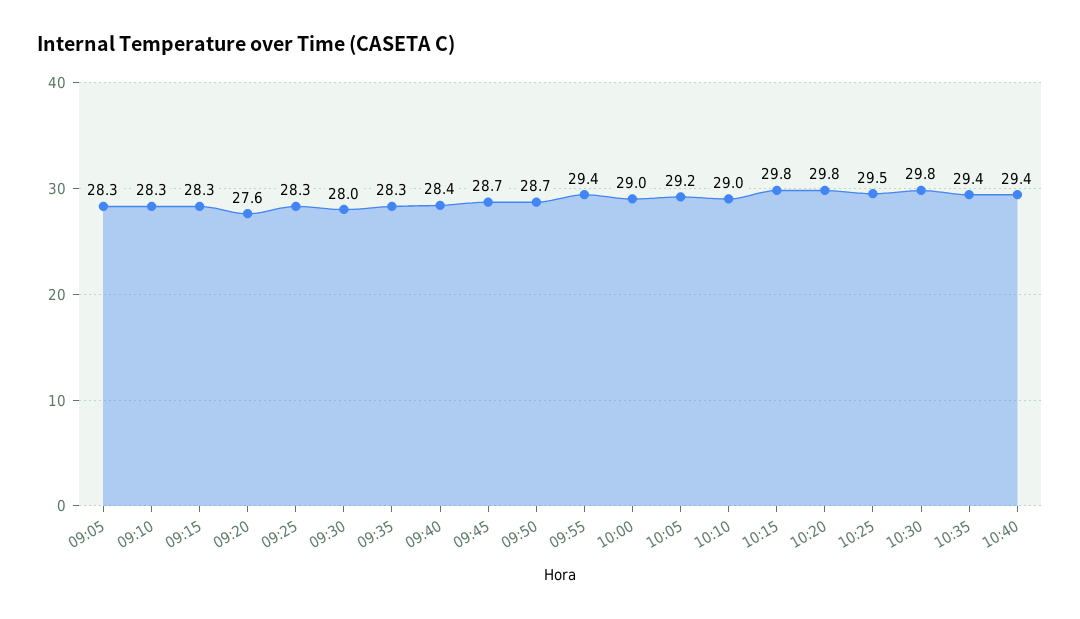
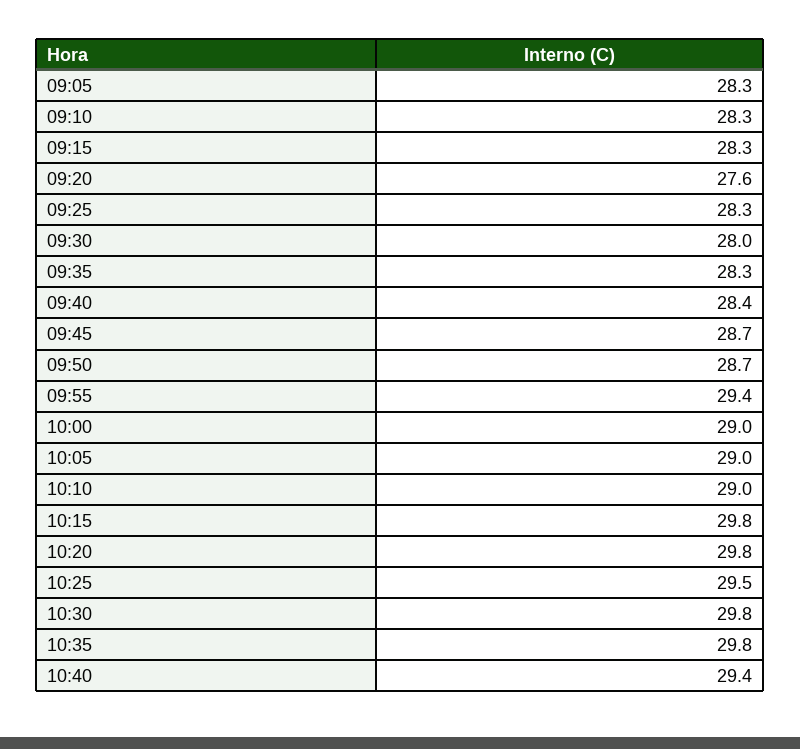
10:05: 29.2 -> 29
10:35: 29.4 -> 29.8

